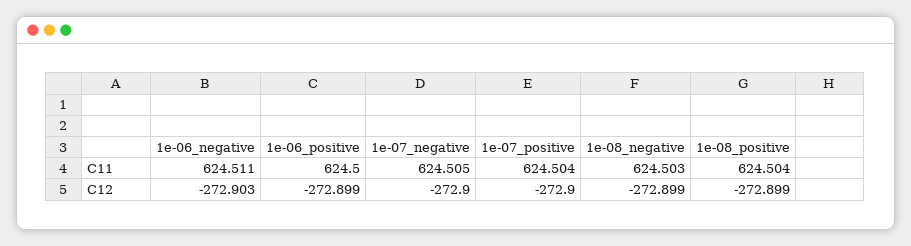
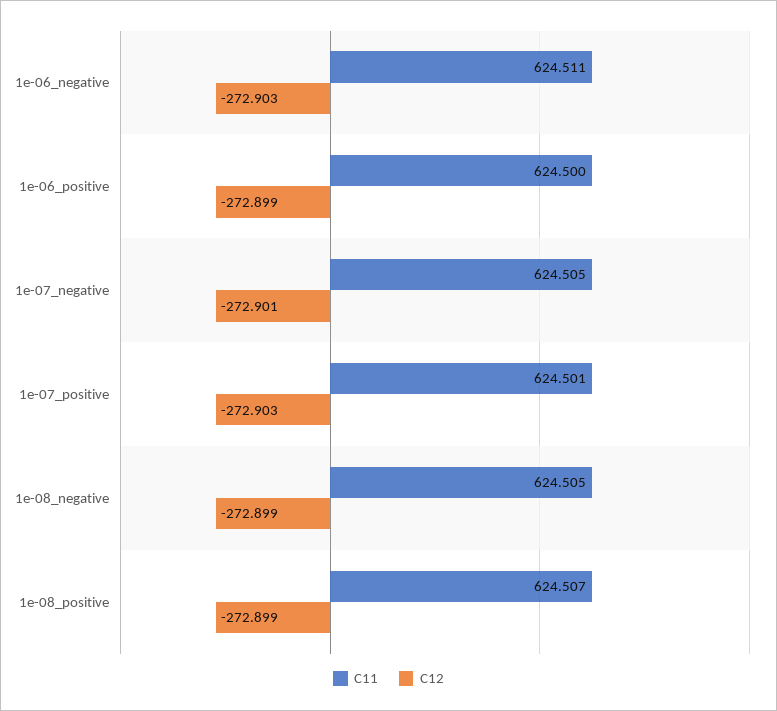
C11, 1e-07_positive: 624.504 -> 624.501
C11, 1e-08_negative: 624.503 -> 624.505
C11, 1e-08_positive: 624.504 -> 624.507
C12, 1e-07_negative: -272.9 -> -272.901
C12, 1e-07_positive: -272.9 -> -272.903

